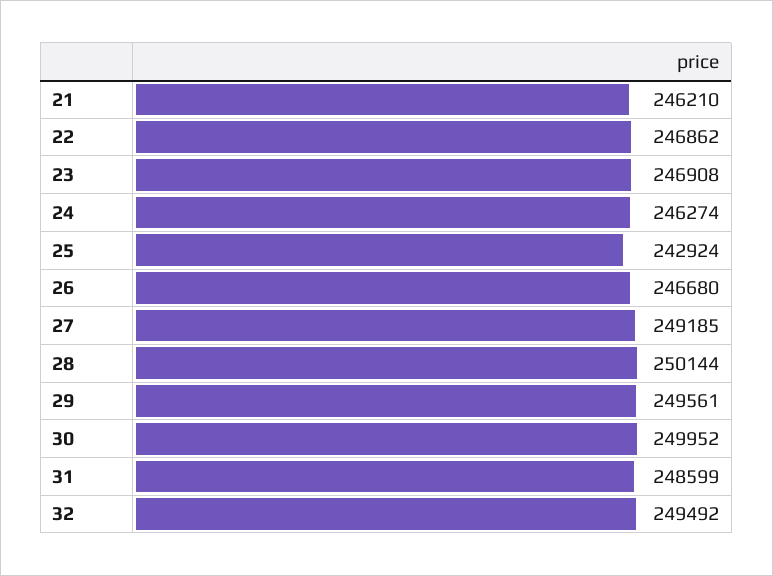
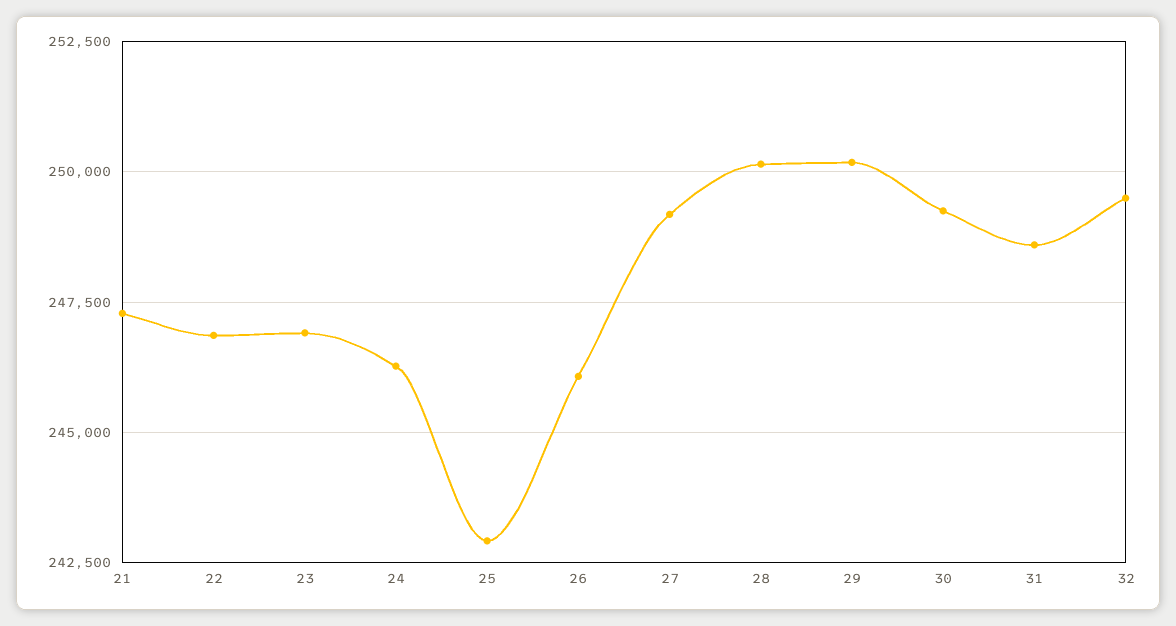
21: 246210 -> 247250
26: 246680 -> 246000
29: 249561 -> 250250
30: 249952 -> 249250

